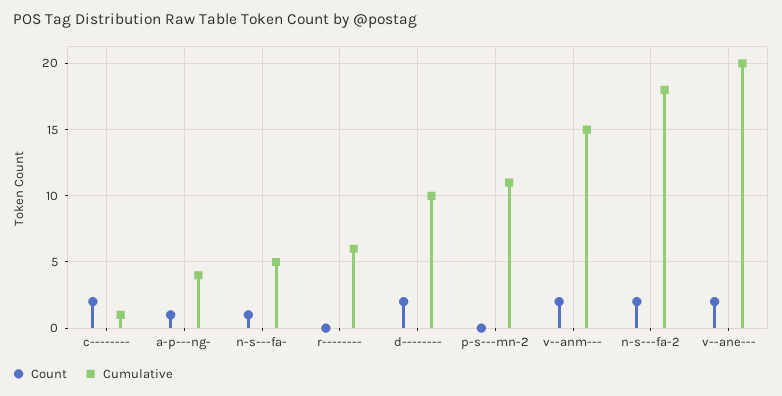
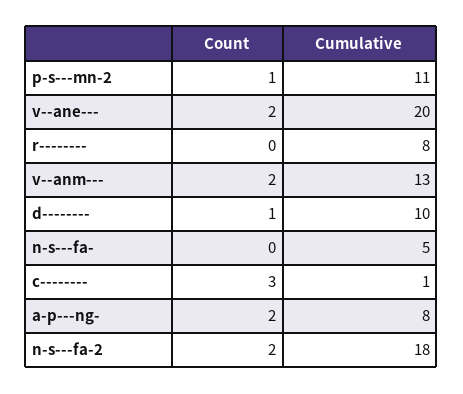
Count, c--------: 2 -> 3
Count, a-p---ng-: 1 -> 2
Cumulative, a-p---ng-: 4 -> 8
Count, n-s---fa-: 1 -> 0
Cumulative, r--------: 6 -> 8
Count, d--------: 2 -> 1
Count, p-s---mn-2: 0 -> 1
Cumulative, v--anm---: 15 -> 13

